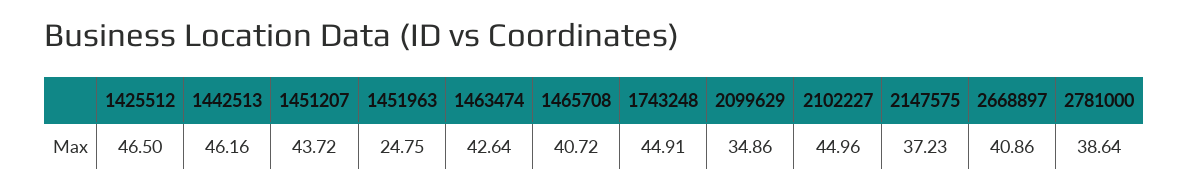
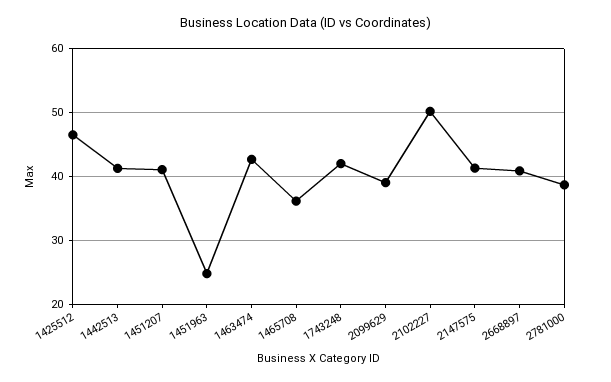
1442513: 46.16 -> 41
1451207: 43.72 -> 41
1465708: 40.72 -> 36
1743248: 44.91 -> 42
2099629: 34.86 -> 39
2102227: 44.96 -> 50
2147575: 37.23 -> 41

